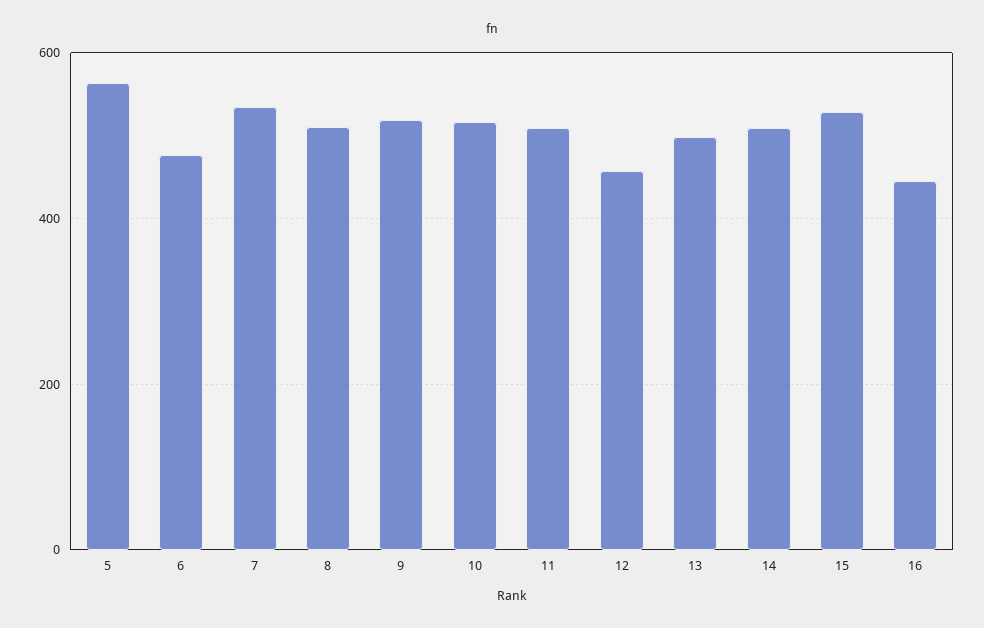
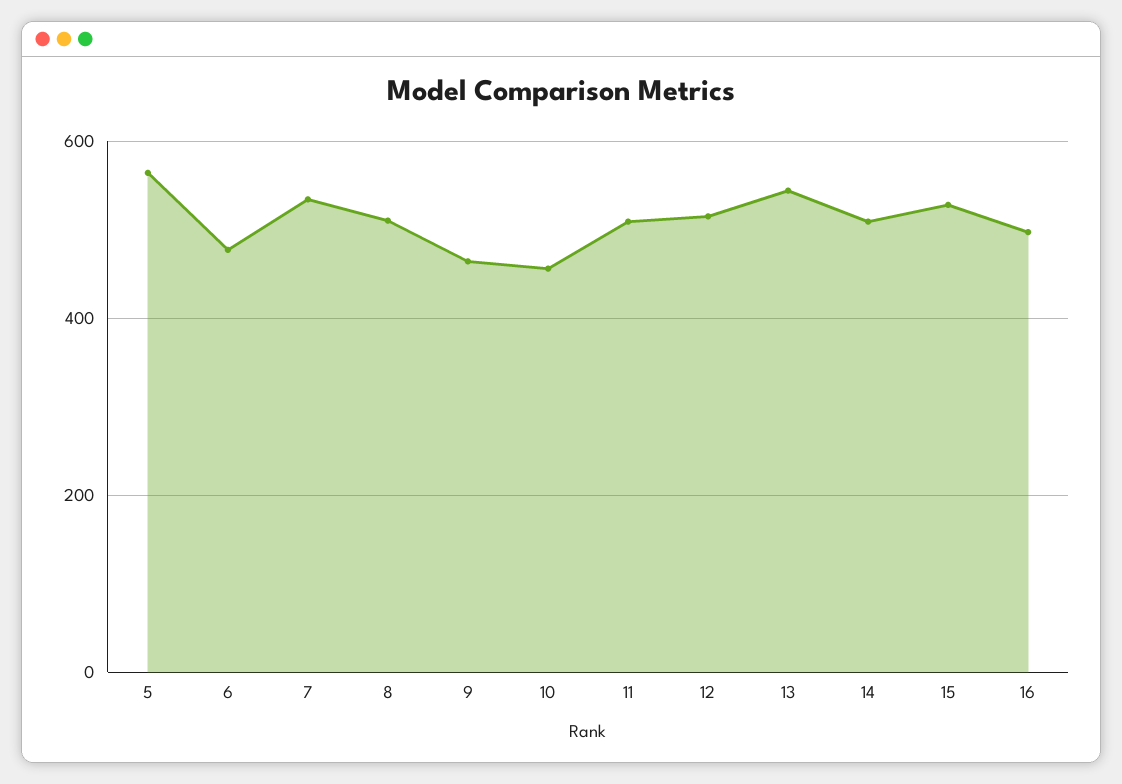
9: 520 -> 460
10: 520 -> 460
12: 460 -> 520
13: 500 -> 540
16: 440 -> 500

